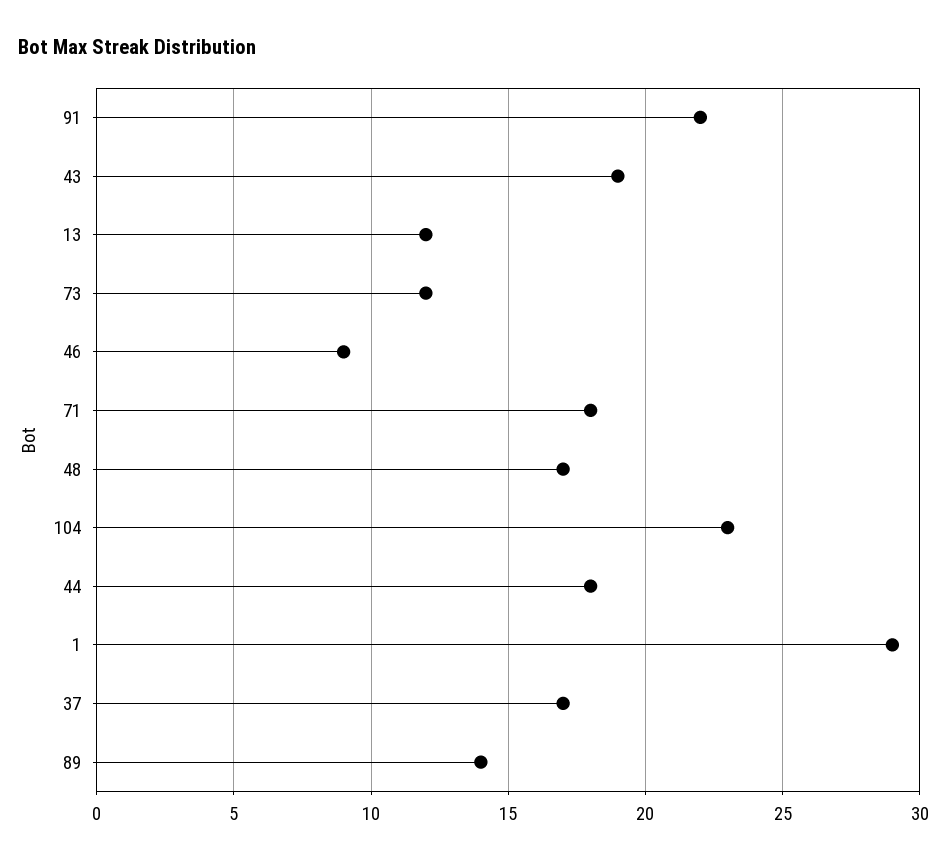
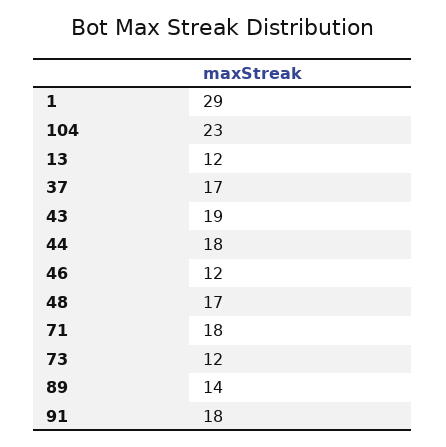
91: 22 -> 18
46: 9 -> 12

